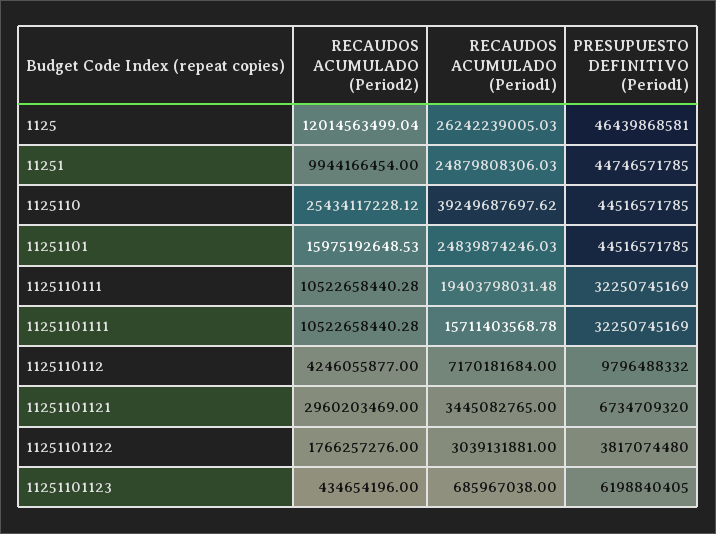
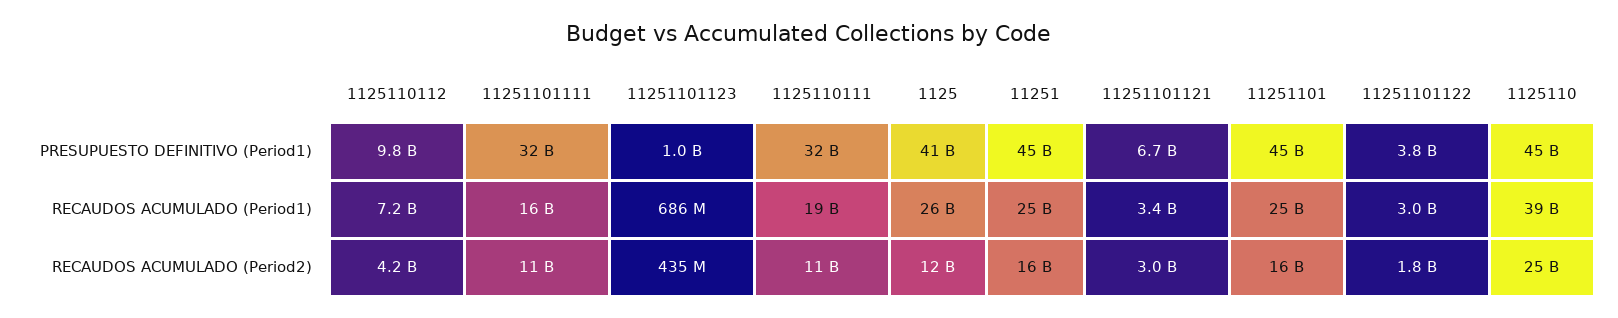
PRESUPUESTO DEFINITIVO (Period1), 1125: 46439868581 -> 41000000000
RECAUDOS ACUMULADO (Period2), 11251: 9944166454 -> 16000000000
PRESUPUESTO DEFINITIVO (Period1), 11251101123: 6198840405 -> 1000000000

